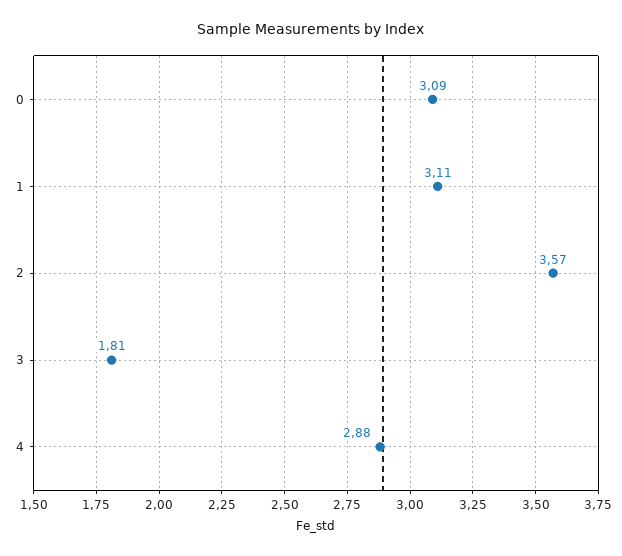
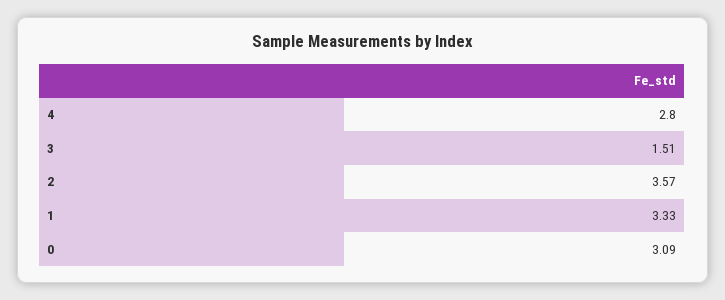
1: 3.11 -> 3.33
3: 1.81 -> 1.51
4: 2.88 -> 2.8

